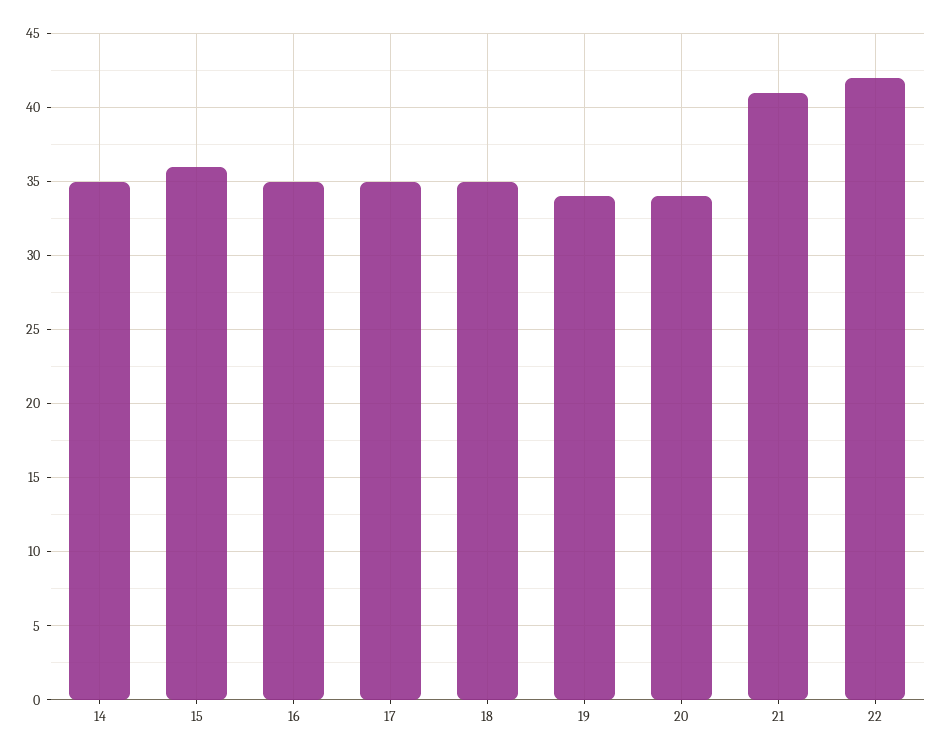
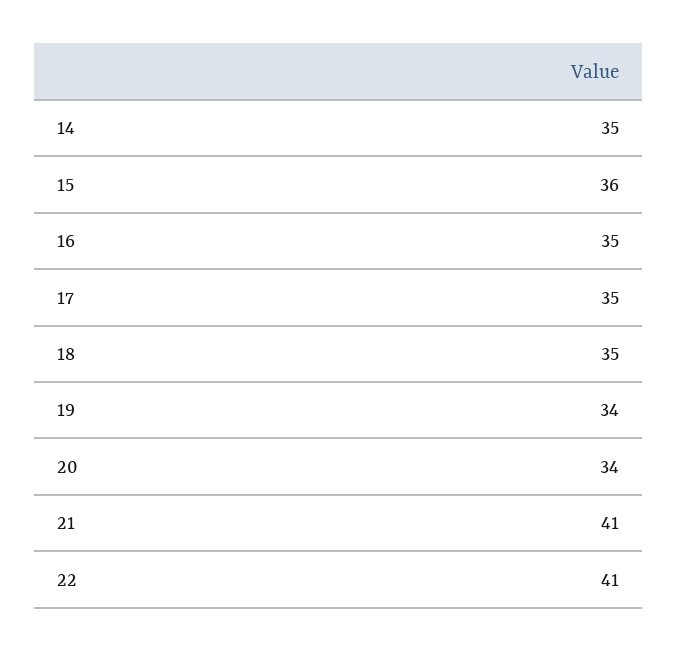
22: 42 -> 41

